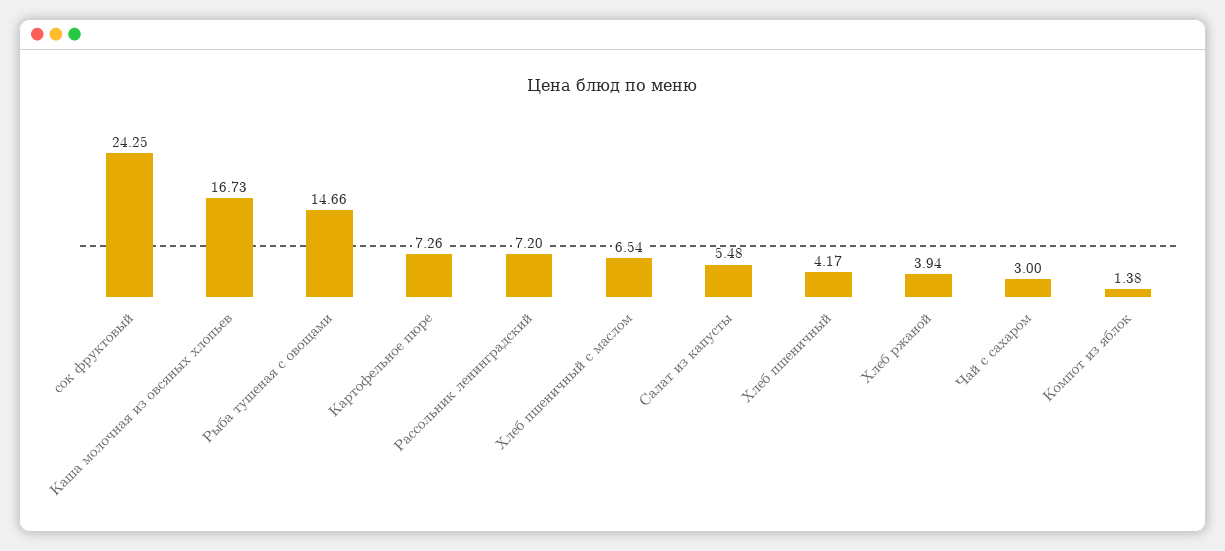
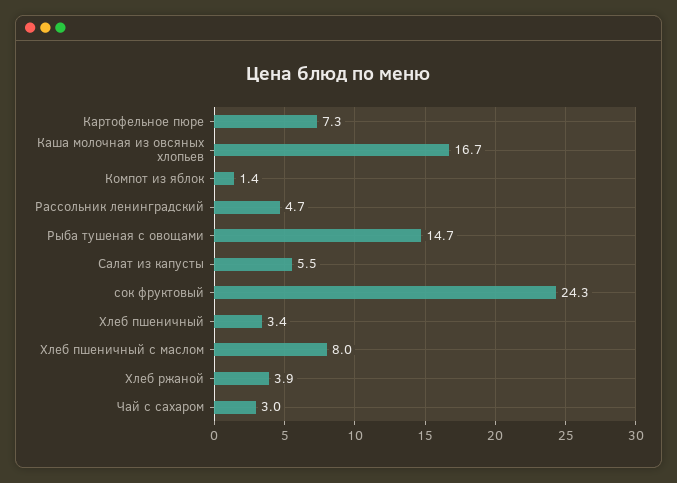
Рассольник ленинградский: 7.2 -> 4.7
Хлеб пшеничный с маслом: 6.54 -> 8
Хлеб пшеничный: 4.17 -> 3.4

